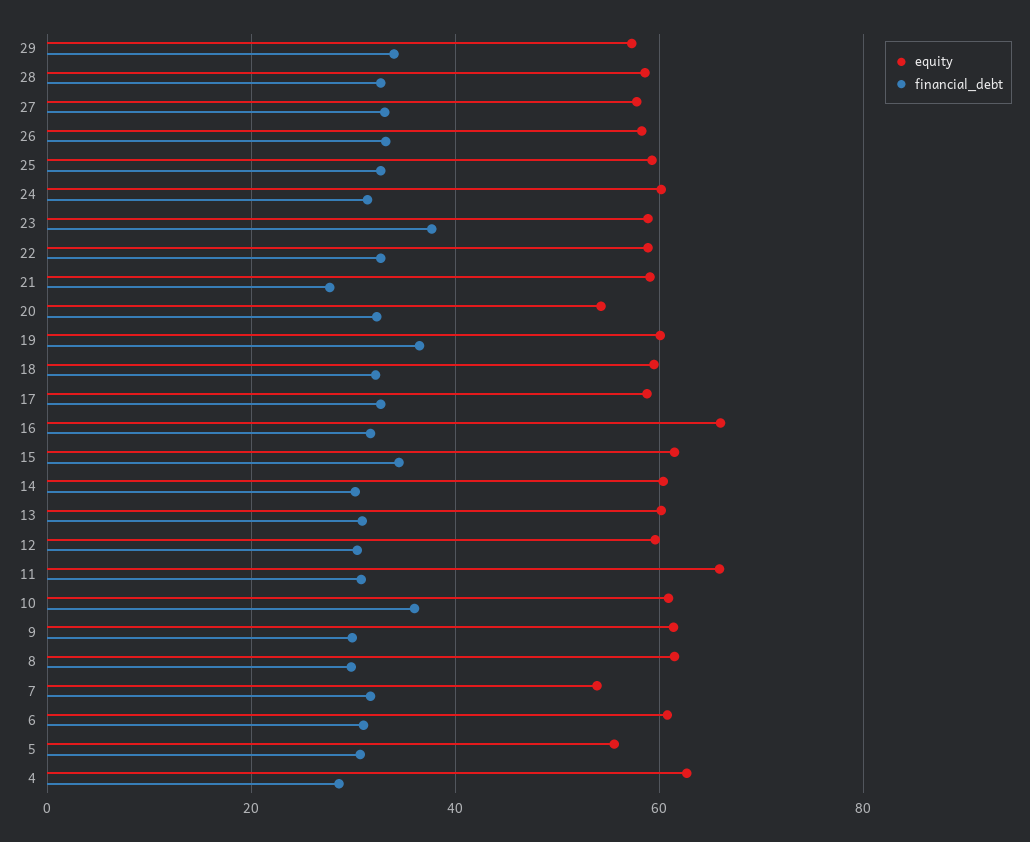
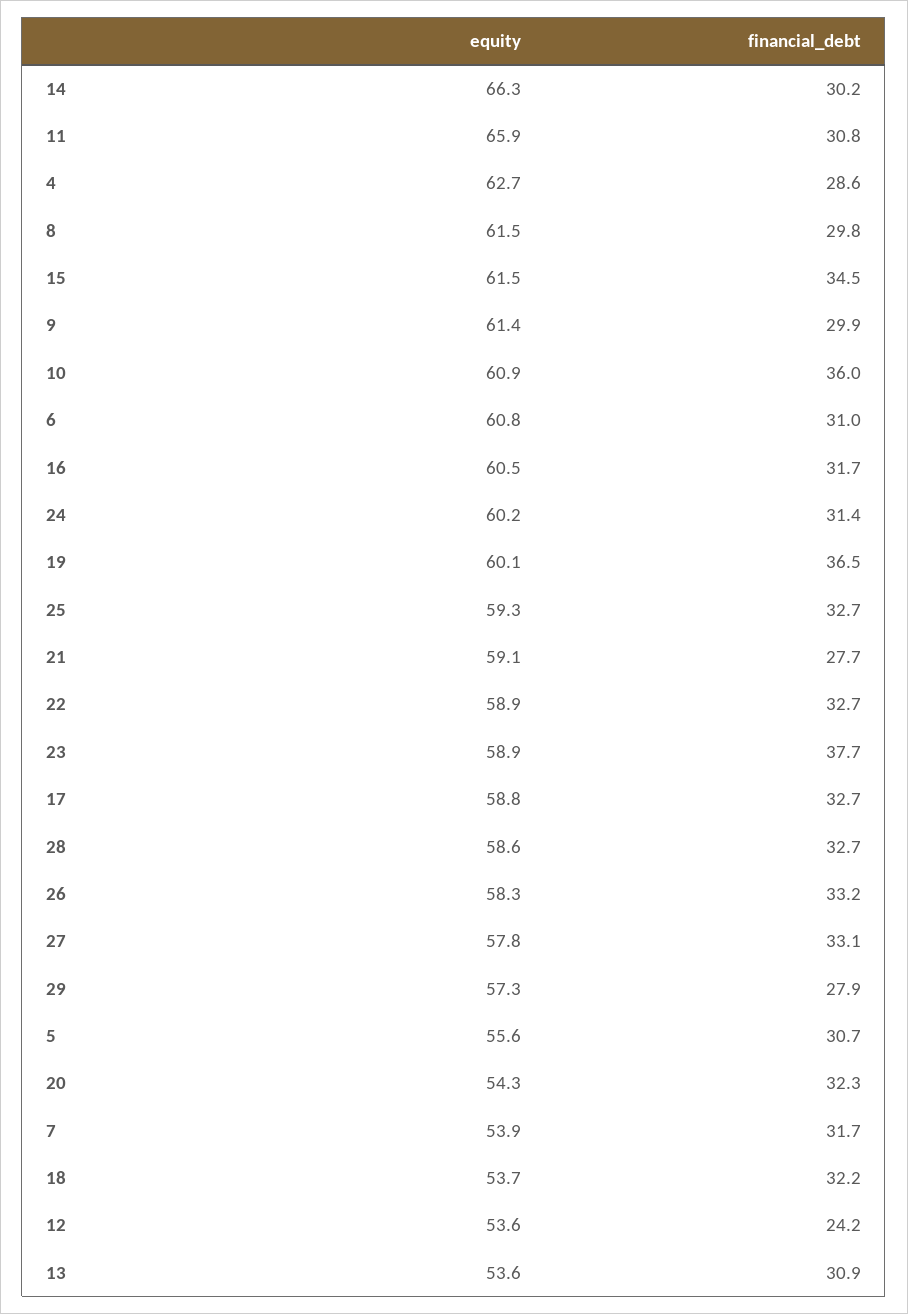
financial_debt, 29: 34 -> 27.9
equity, 18: 60 -> 53.7
equity, 16: 66 -> 60.5
equity, 14: 60 -> 66.3
equity, 13: 60 -> 53.6
equity, 12: 60 -> 53.6
financial_debt, 12: 30 -> 24.2

